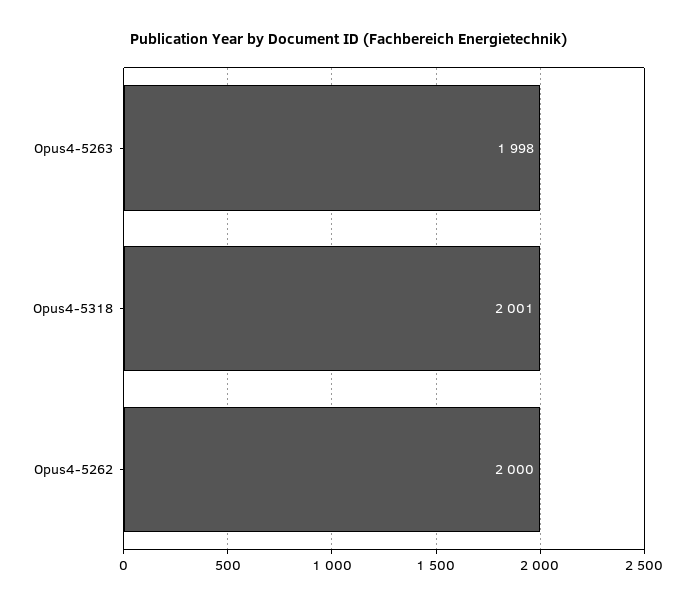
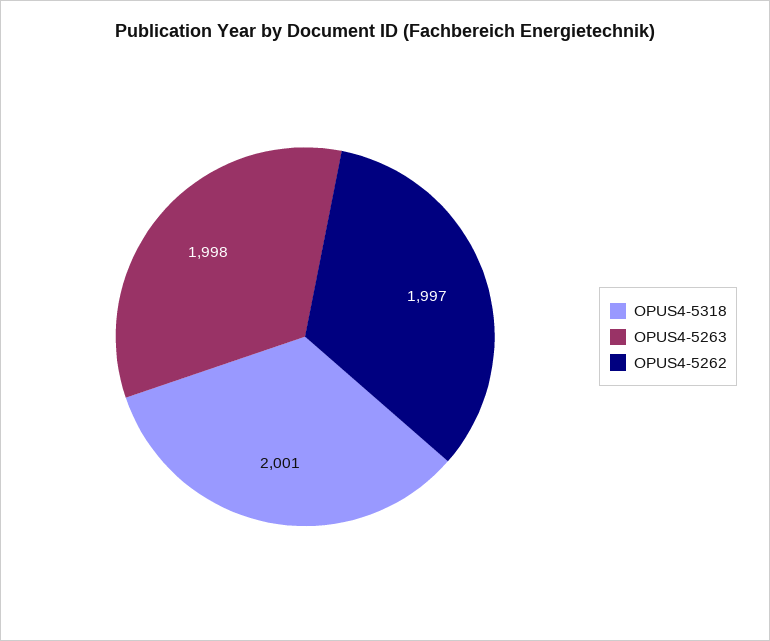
Opus4-5262: 2000 -> 1997

